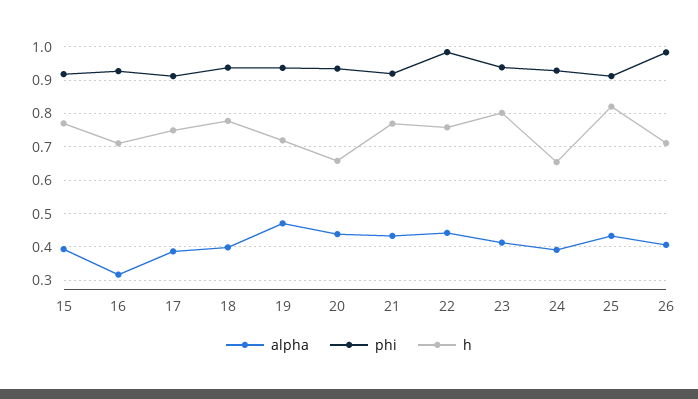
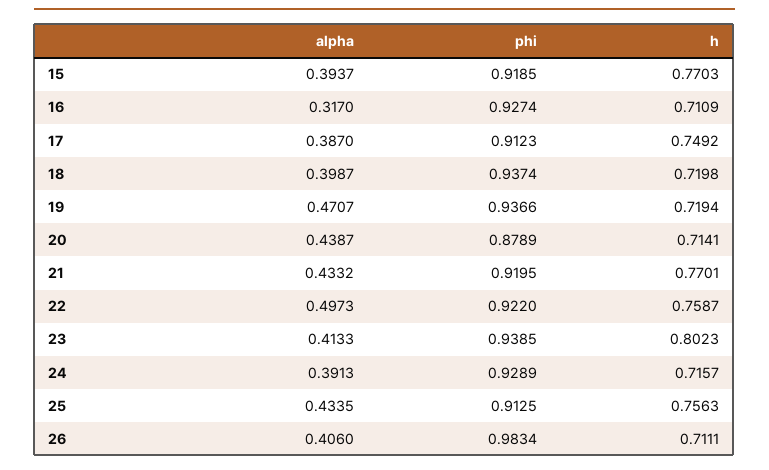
h, 18: 0.78 -> 0.7198
phi, 20: 0.94 -> 0.8789
h, 20: 0.66 -> 0.7141
alpha, 22: 0.44 -> 0.4973
phi, 22: 0.98 -> 0.922
h, 24: 0.66 -> 0.7157
h, 25: 0.82 -> 0.7563

